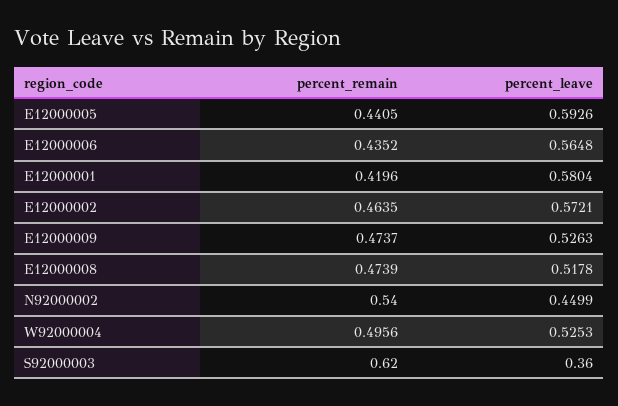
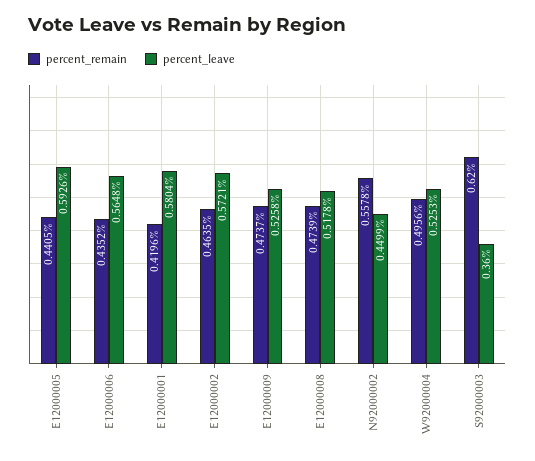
percent_leave, E12000009: 0.5263 -> 0.5258
percent_remain, N92000002: 0.54 -> 0.5578

